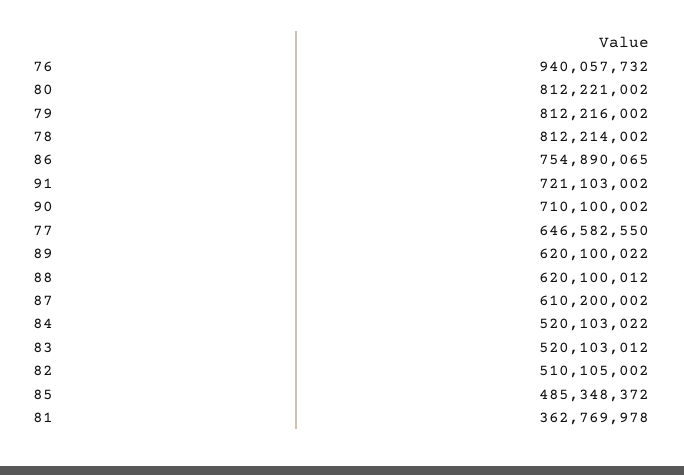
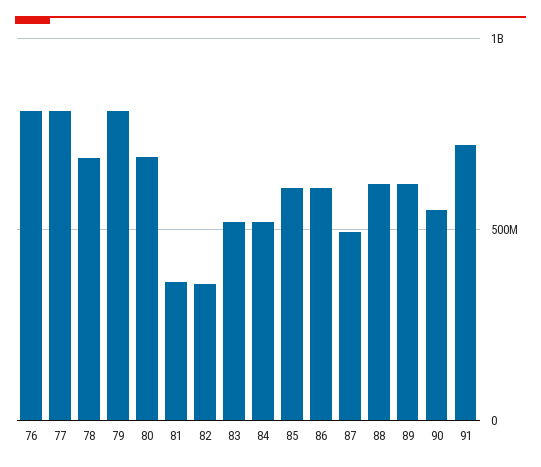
76: 940057732 -> 800000000
80: 812221002 -> 700000000
78: 812214002 -> 700000000
86: 754890065 -> 600000000
90: 710100002 -> 550000000
77: 646582550 -> 800000000
87: 610200002 -> 500000000
82: 510105002 -> 350000000
85: 485348372 -> 600000000

